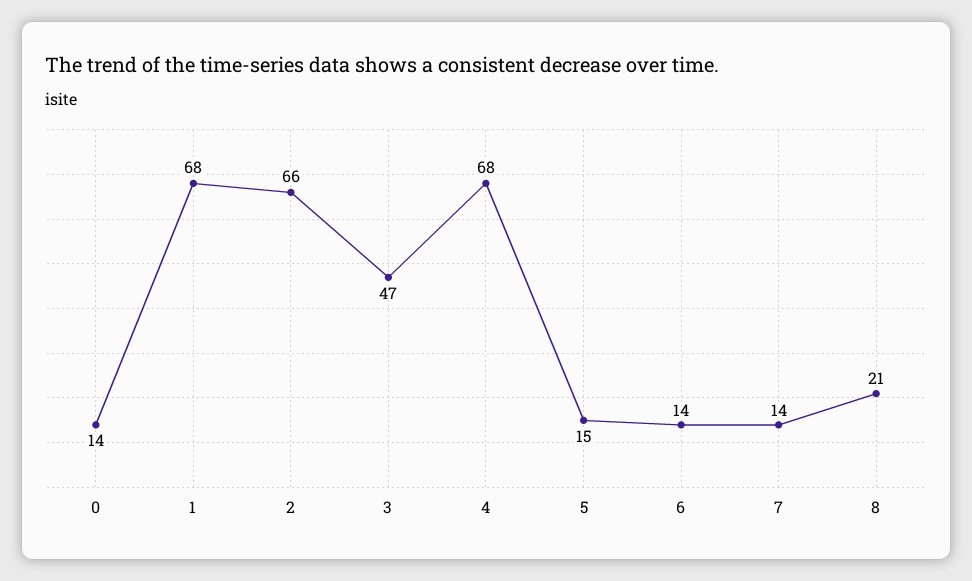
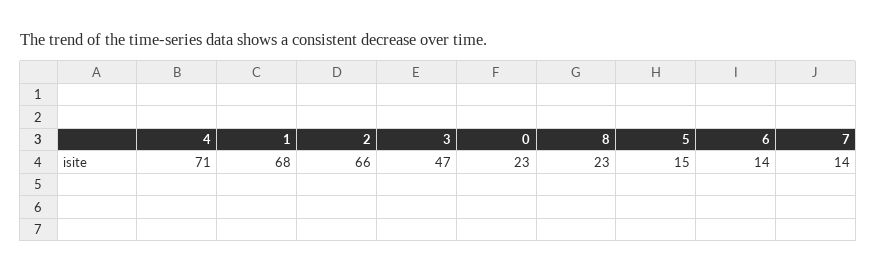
0: 14 -> 23
4: 68 -> 71
8: 21 -> 23

